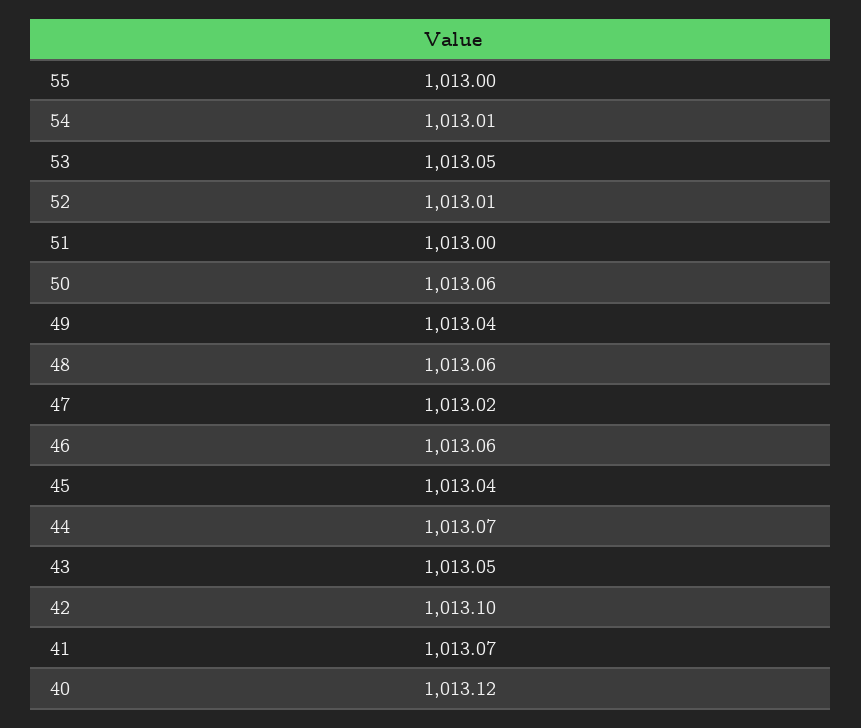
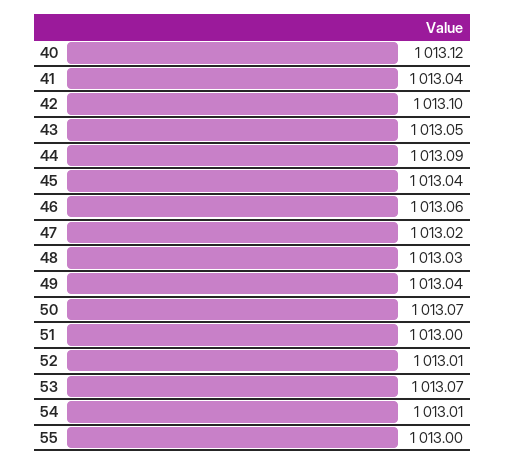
53: 1013.05 -> 1013.07
50: 1013.06 -> 1013.07
48: 1013.06 -> 1013.03
44: 1013.07 -> 1013.09
41: 1013.07 -> 1013.04

